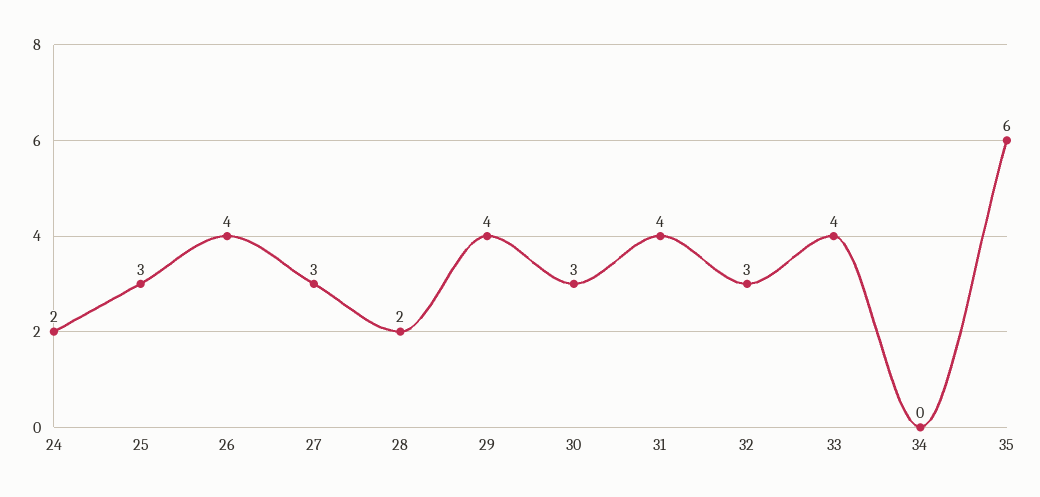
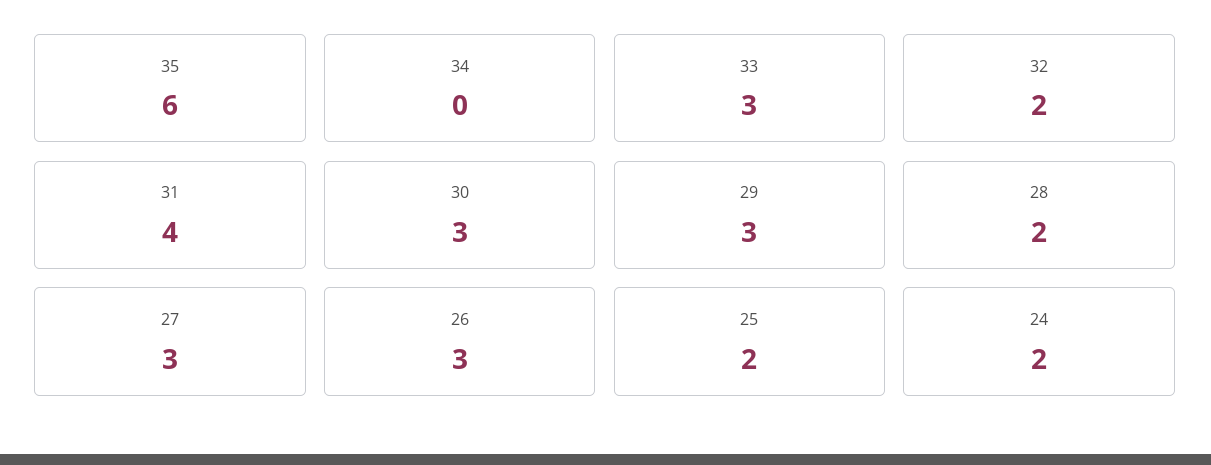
25: 3 -> 2
26: 4 -> 3
29: 4 -> 3
32: 3 -> 2
33: 4 -> 3

